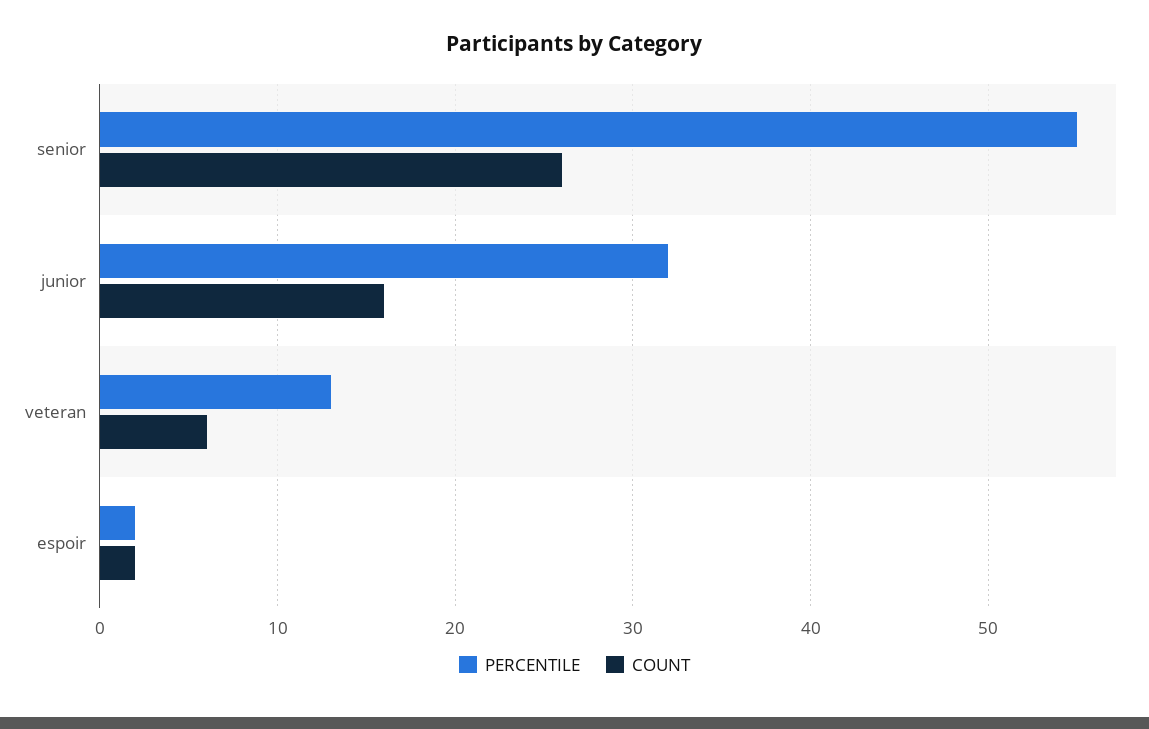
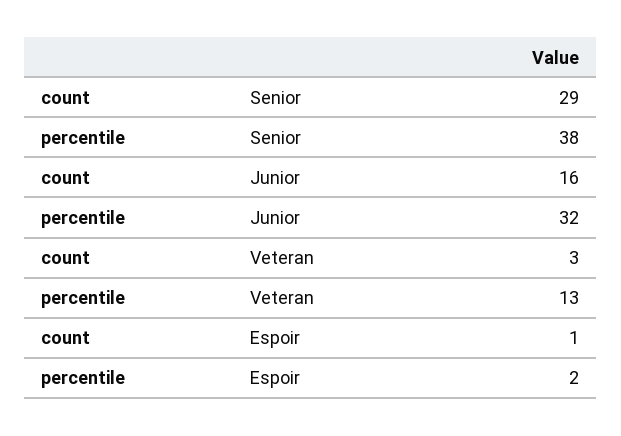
PERCENTILE, senior: 55 -> 38
COUNT, senior: 26 -> 29
COUNT, veteran: 6 -> 3
COUNT, espoir: 2 -> 1

